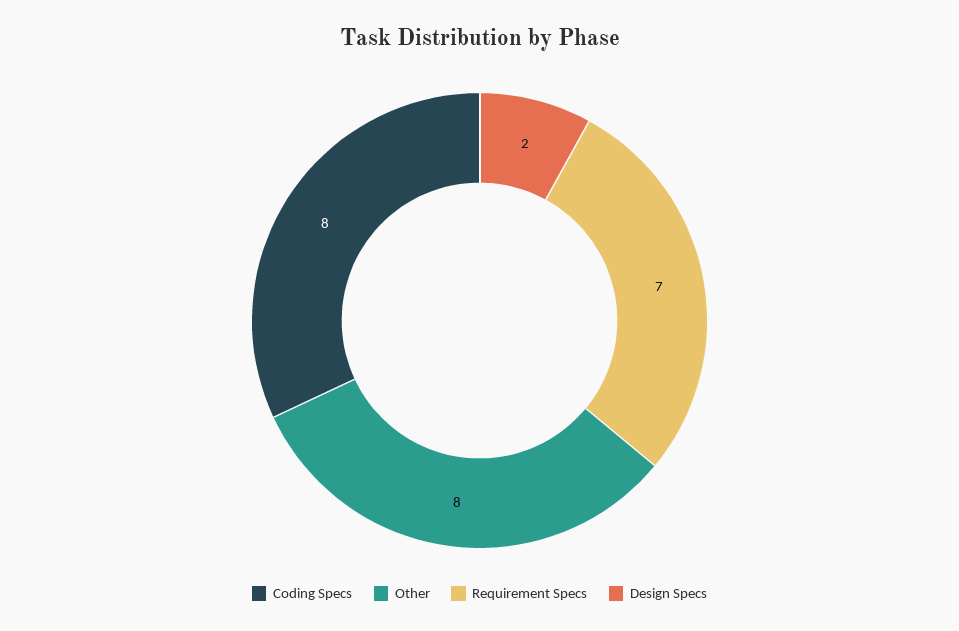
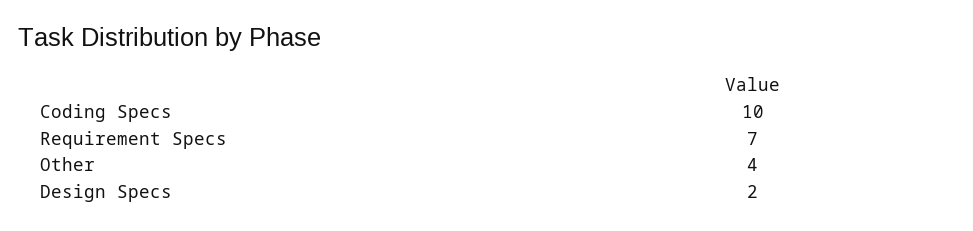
Coding Specs: 8 -> 10
Other: 8 -> 4

